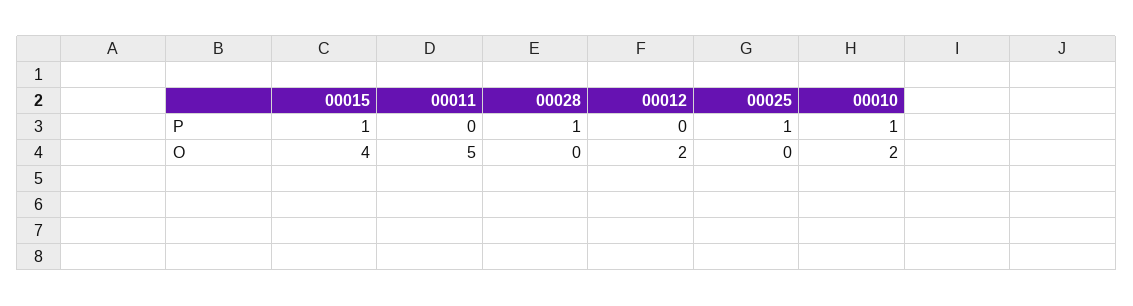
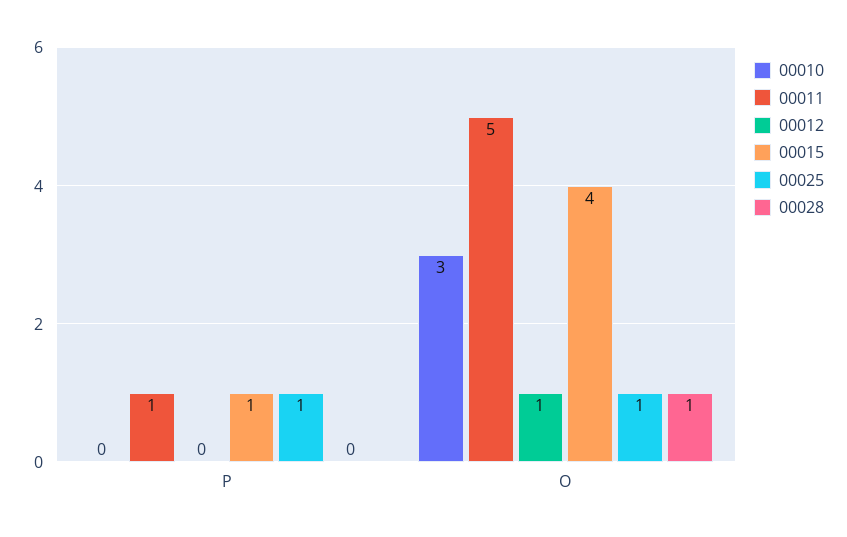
00011, P: 0 -> 1
00028, P: 1 -> 0
00010, P: 1 -> 0
00028, O: 0 -> 1
00012, O: 2 -> 1
00025, O: 0 -> 1
00010, O: 2 -> 3

